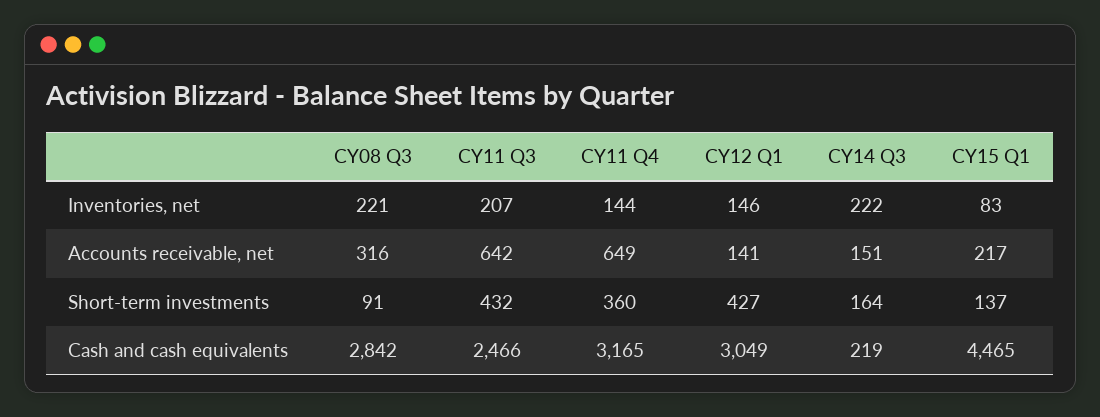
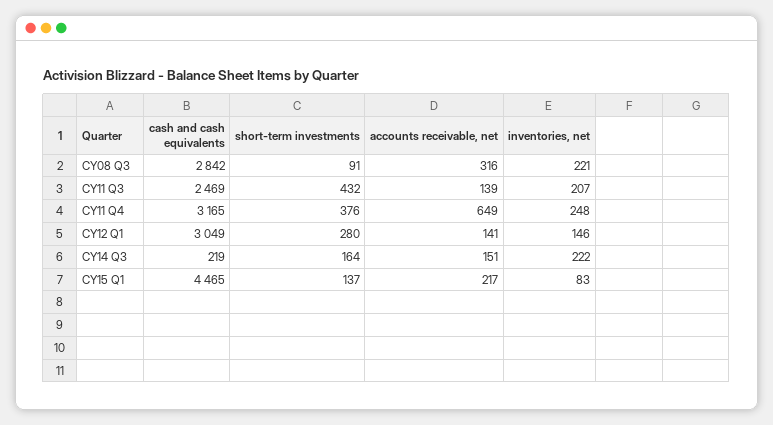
CY11 Q4, Inventories, net: 144 -> 248
CY11 Q3, Accounts receivable, net: 642 -> 139
CY11 Q4, Short-term investments: 360 -> 376
CY12 Q1, Short-term investments: 427 -> 280
CY11 Q3, Cash and cash equivalents: 2466 -> 2469

